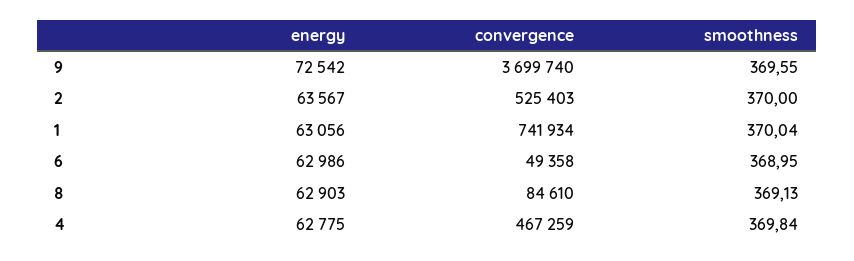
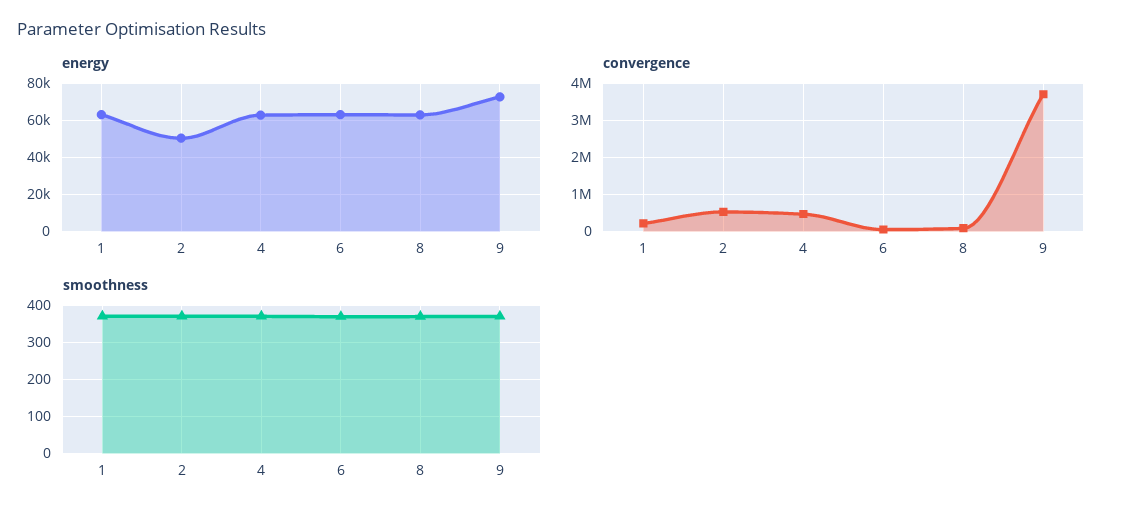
energy, 2: 63567 -> 50000
convergence, 1: 741934 -> 200000

